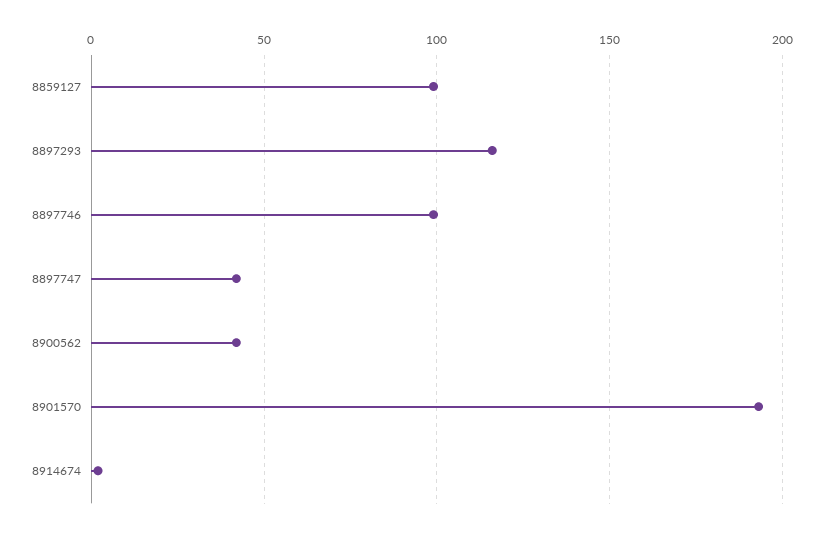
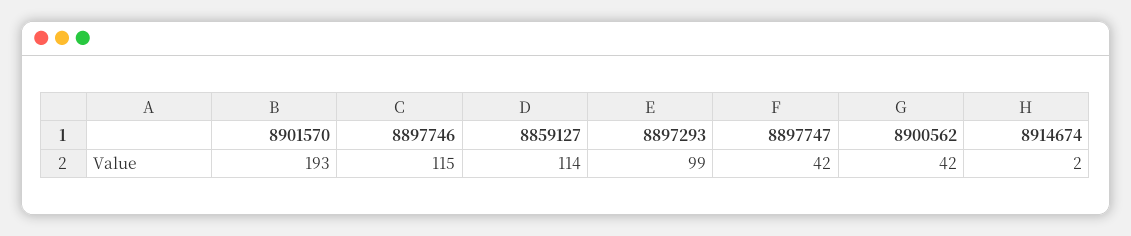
8859127: 100 -> 114
8897293: 115 -> 99
8897746: 100 -> 115

